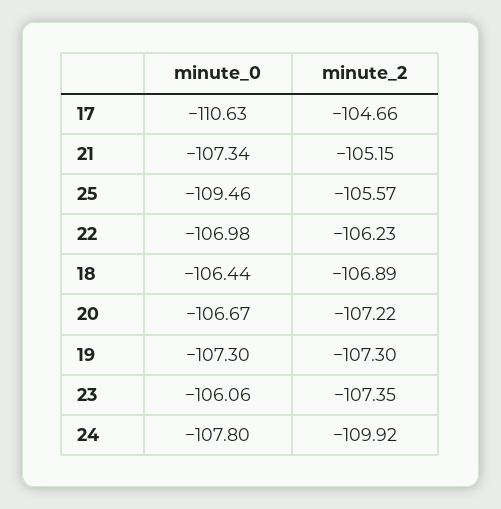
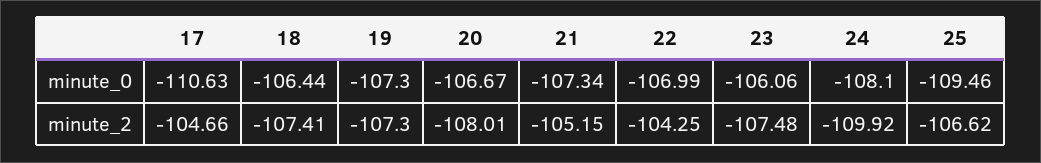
minute_2, 25: -105.57 -> -106.62
minute_0, 22: -106.98 -> -106.99
minute_2, 22: -106.23 -> -104.25
minute_2, 18: -106.89 -> -107.41
minute_2, 20: -107.22 -> -108.01
minute_2, 23: -107.35 -> -107.48
minute_0, 24: -107.8 -> -108.1

